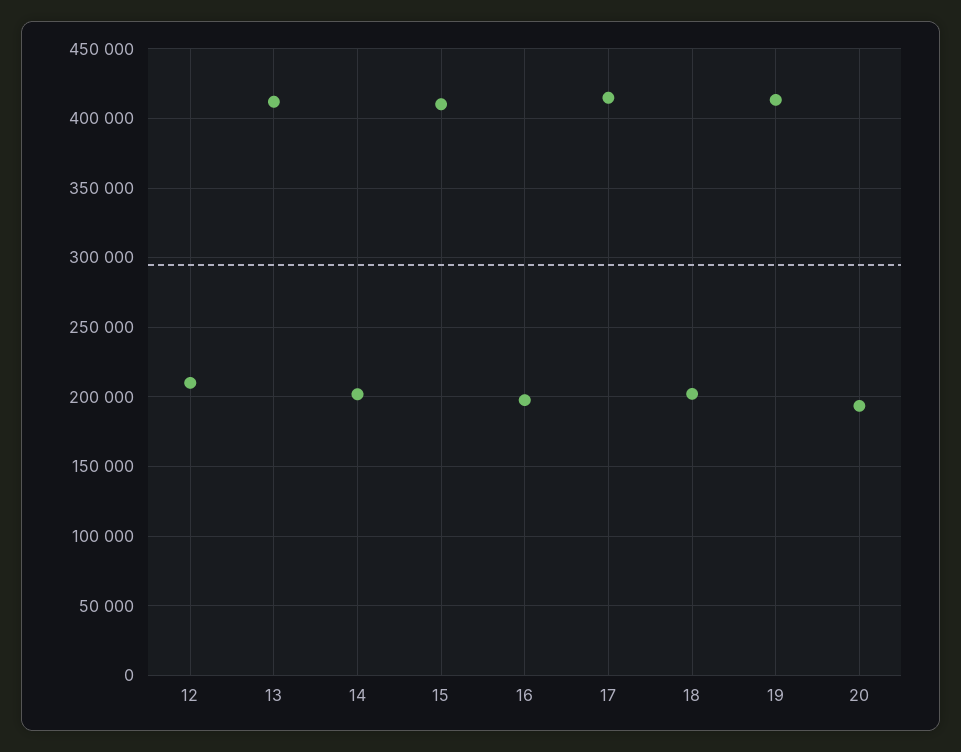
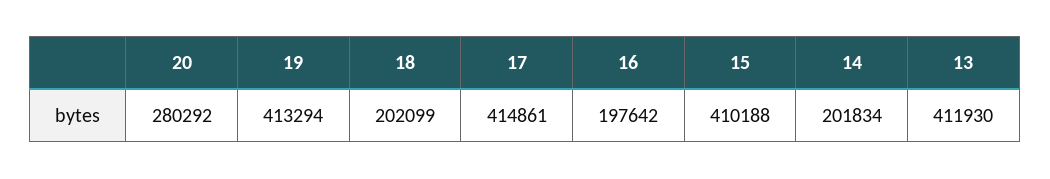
12: 210000 -> none
20: 195000 -> 280292

